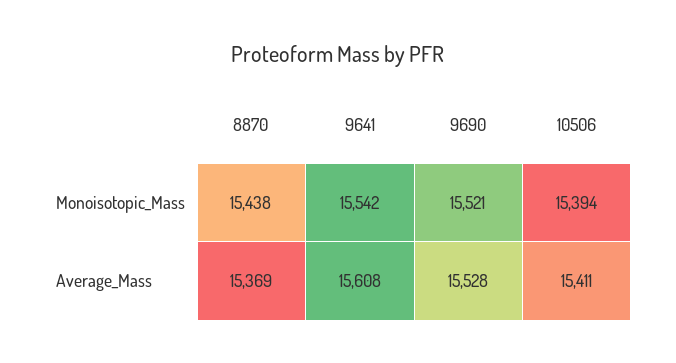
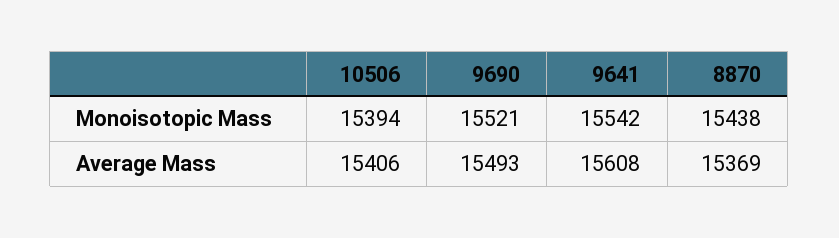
9690, Average_Mass: 15528 -> 15493
10506, Average_Mass: 15411 -> 15406

